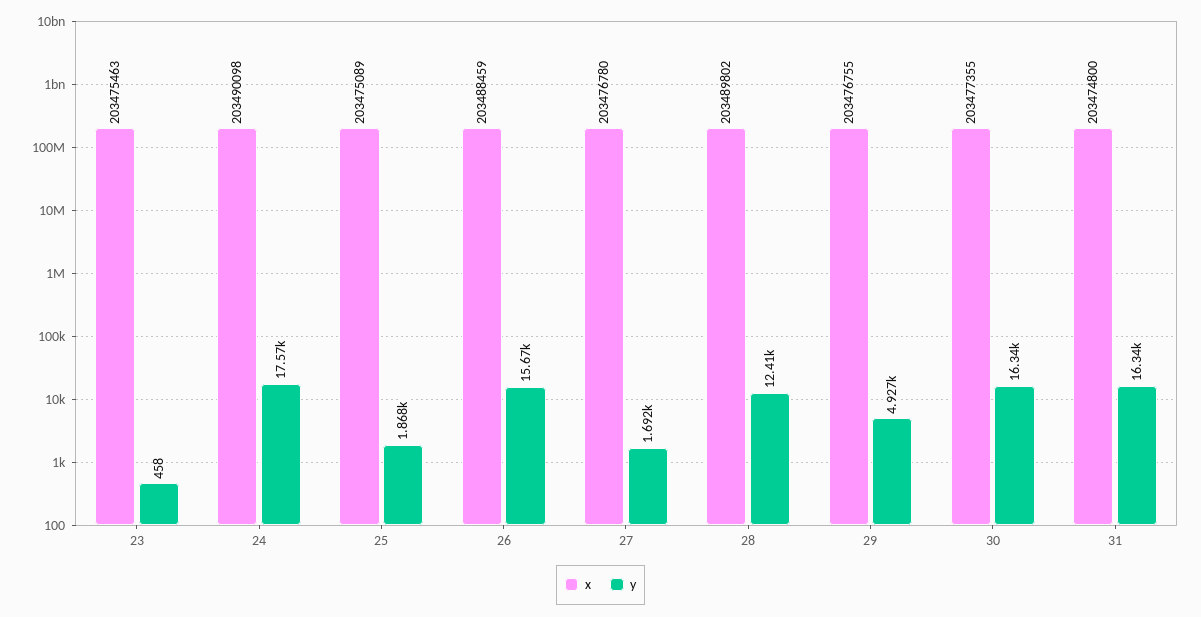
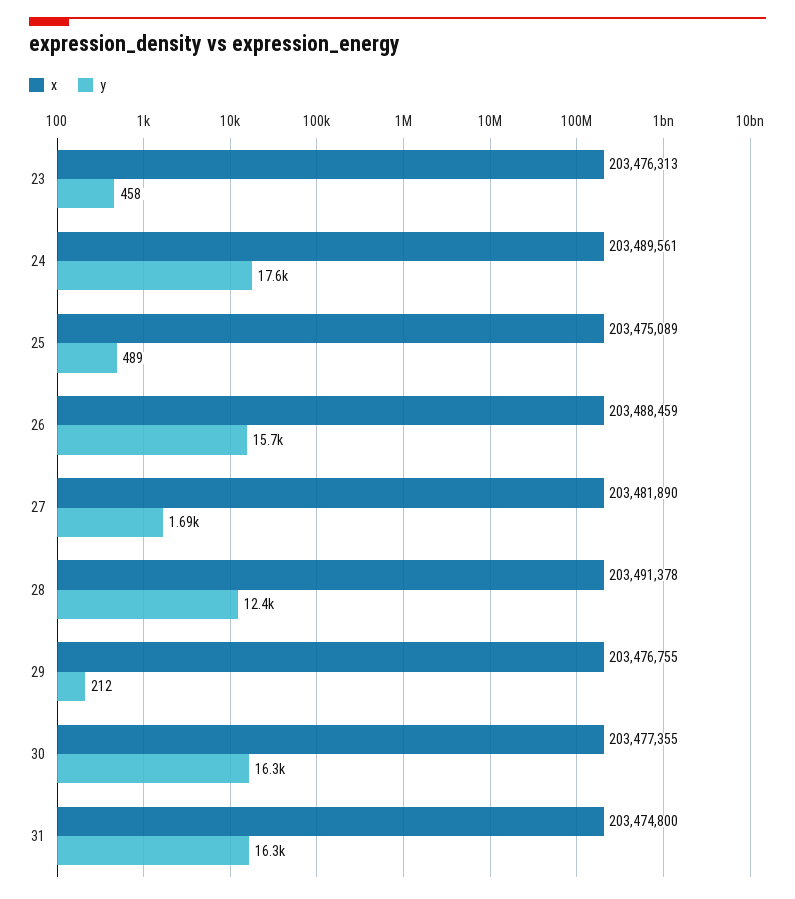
x, 23: 203475463 -> 203476313
x, 24: 203490098 -> 203489561
y, 25: 1868 -> 489
x, 27: 203476780 -> 203481890
x, 28: 203489802 -> 203491378
y, 29: 4927 -> 212

